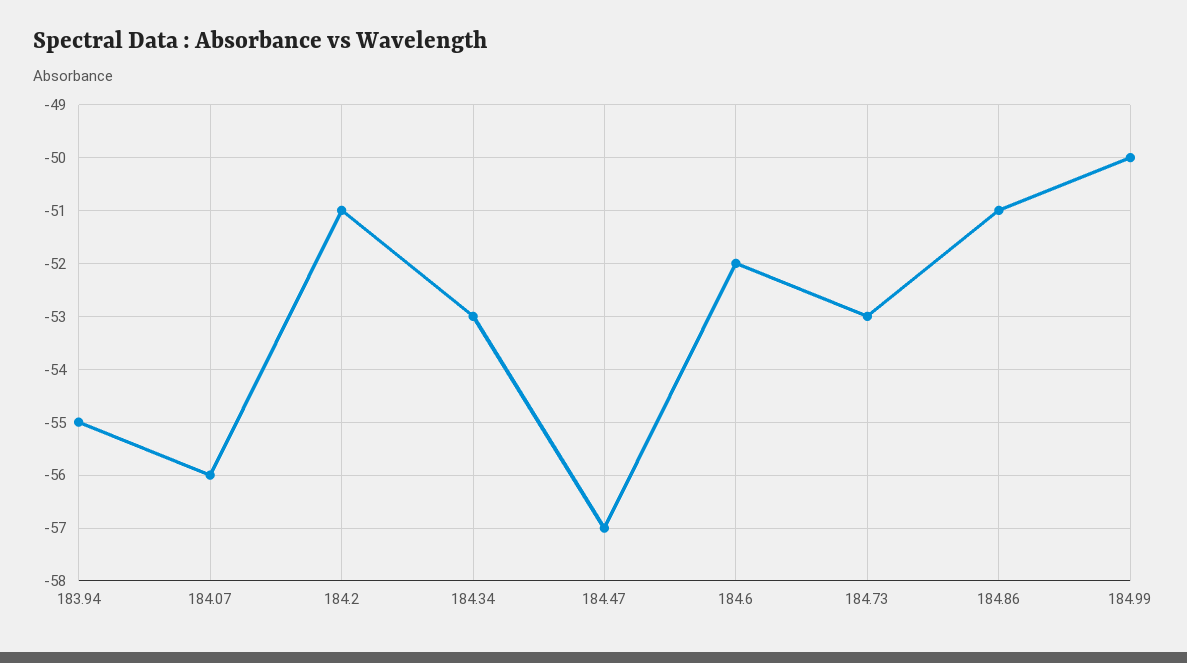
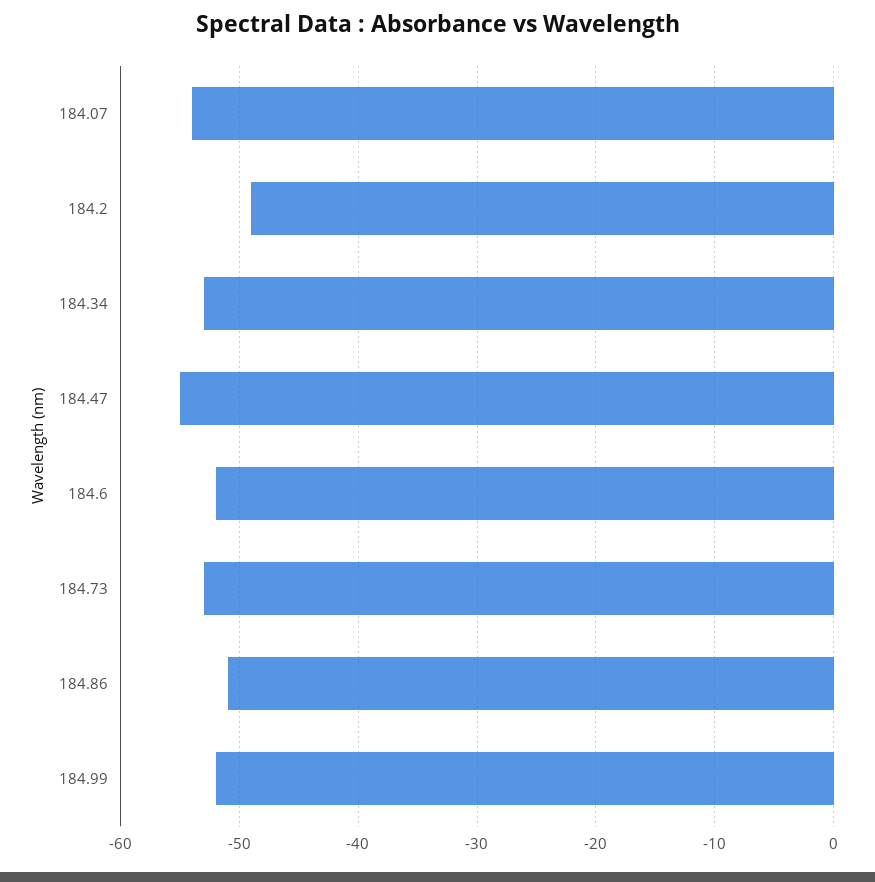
183.94: -55 -> none
184.07: -56 -> -54
184.2: -51 -> -49
184.47: -57 -> -55
184.99: -50 -> -52

